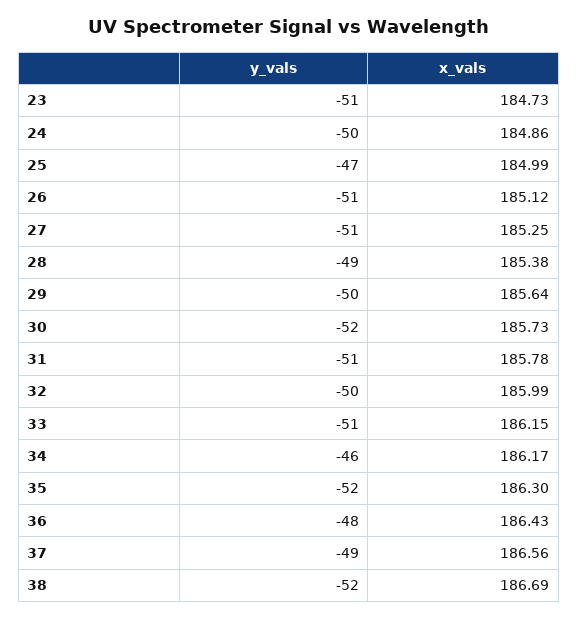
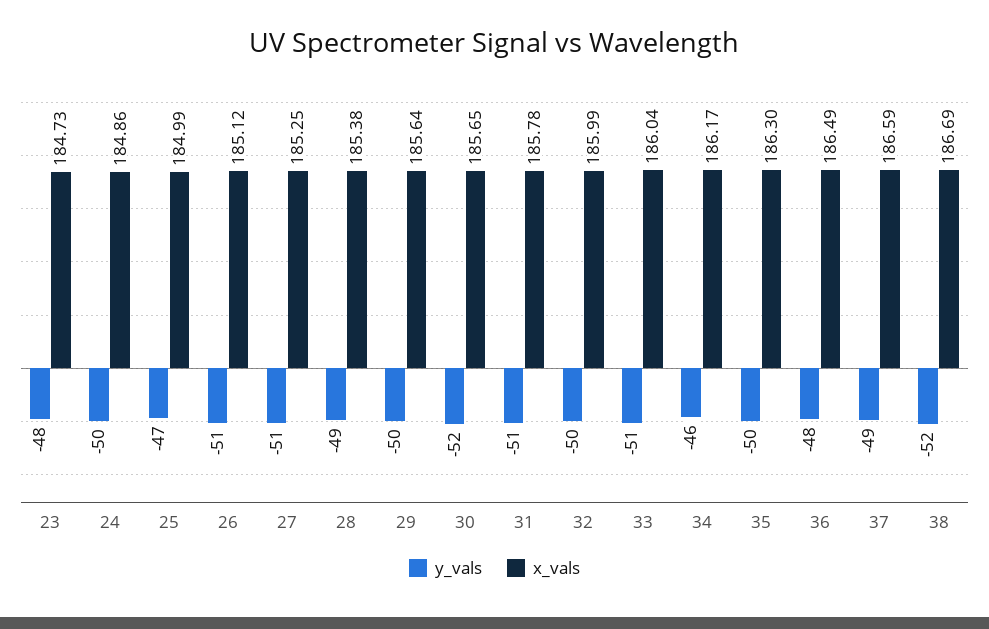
y_vals, 23: -51 -> -48
x_vals, 30: 185.73 -> 185.65
x_vals, 33: 186.15 -> 186.04
y_vals, 35: -52 -> -50
x_vals, 36: 186.43 -> 186.49
x_vals, 37: 186.56 -> 186.59

